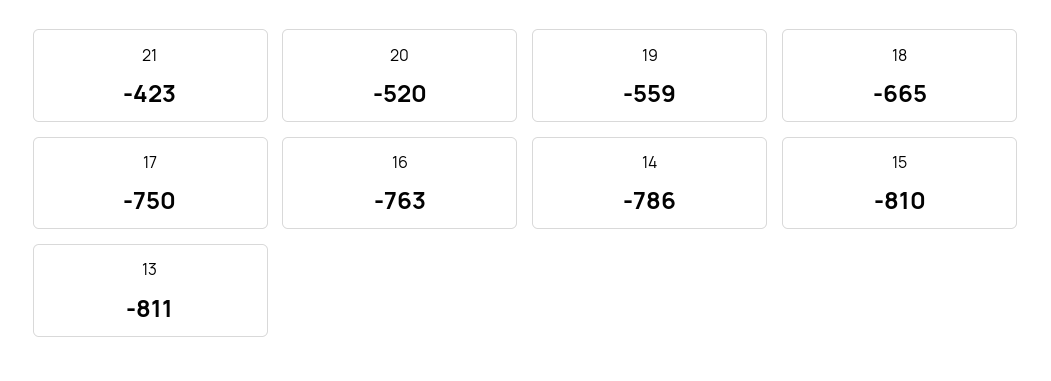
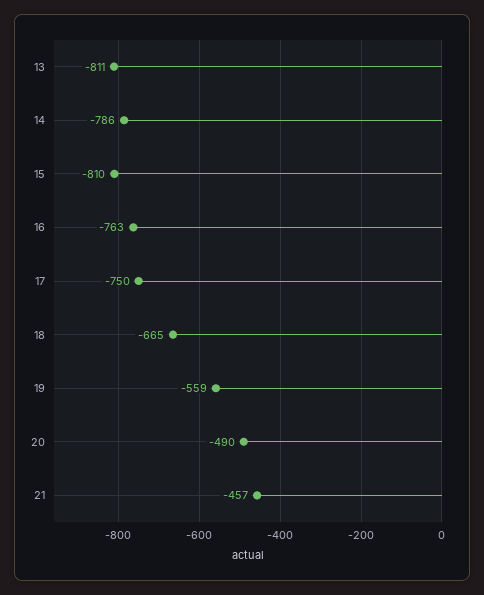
21: -423 -> -457
20: -520 -> -490

